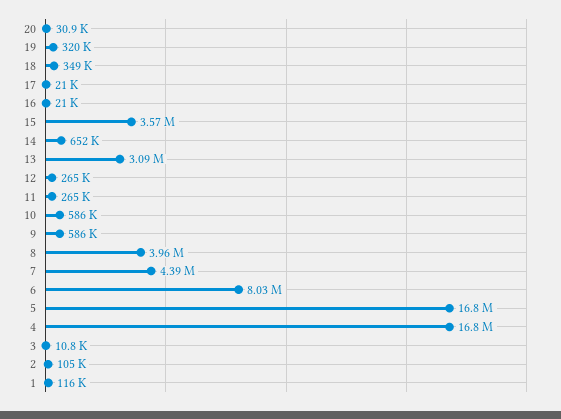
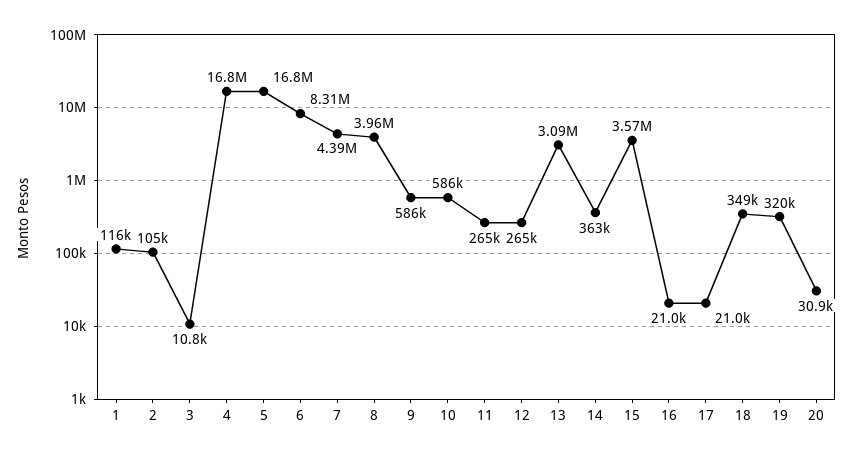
14: 652000 -> 363000
6: 8030000 -> 8310000

